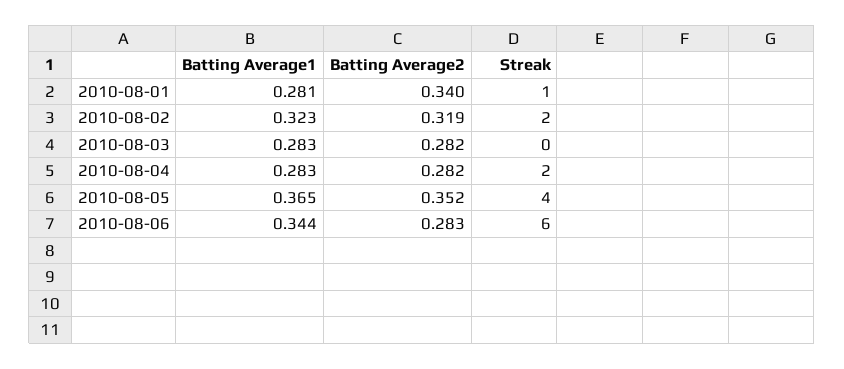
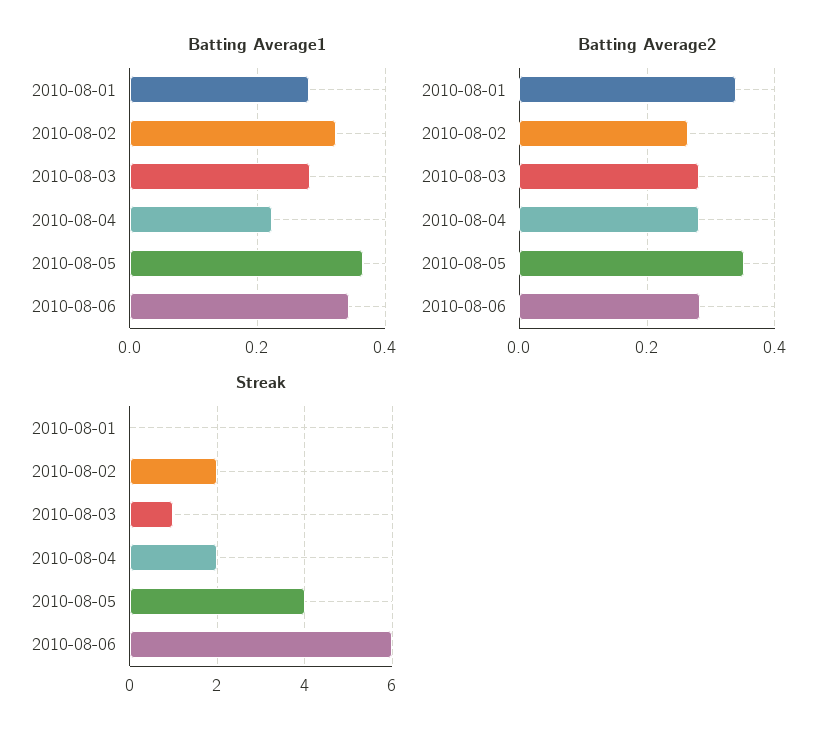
Streak, 2010-08-01: 1 -> 0
Batting Average2, 2010-08-02: 0.319 -> 0.26
Streak, 2010-08-03: 0 -> 1
Batting Average1, 2010-08-04: 0.283 -> 0.22

